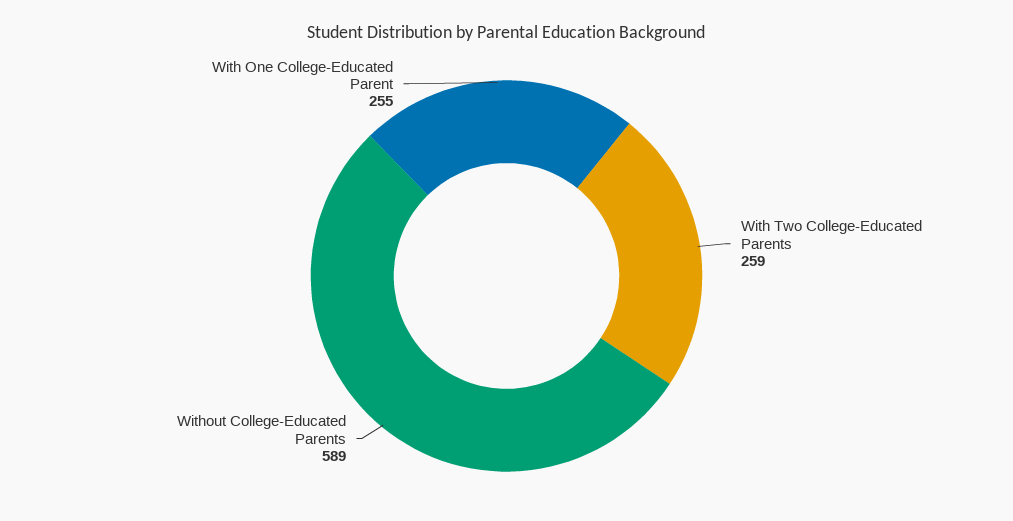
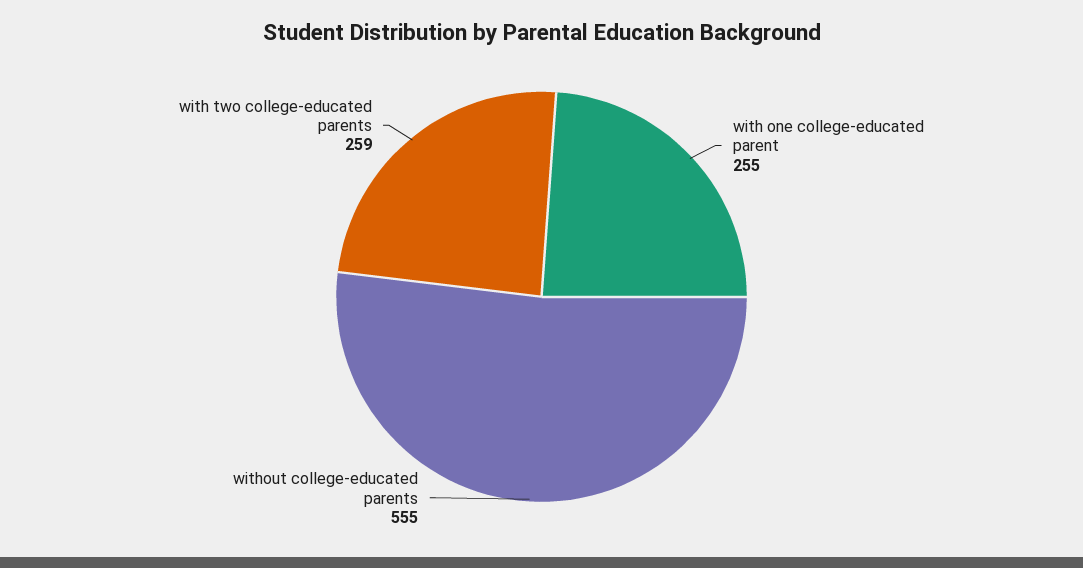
Without College-Educated Parents: 589 -> 555

